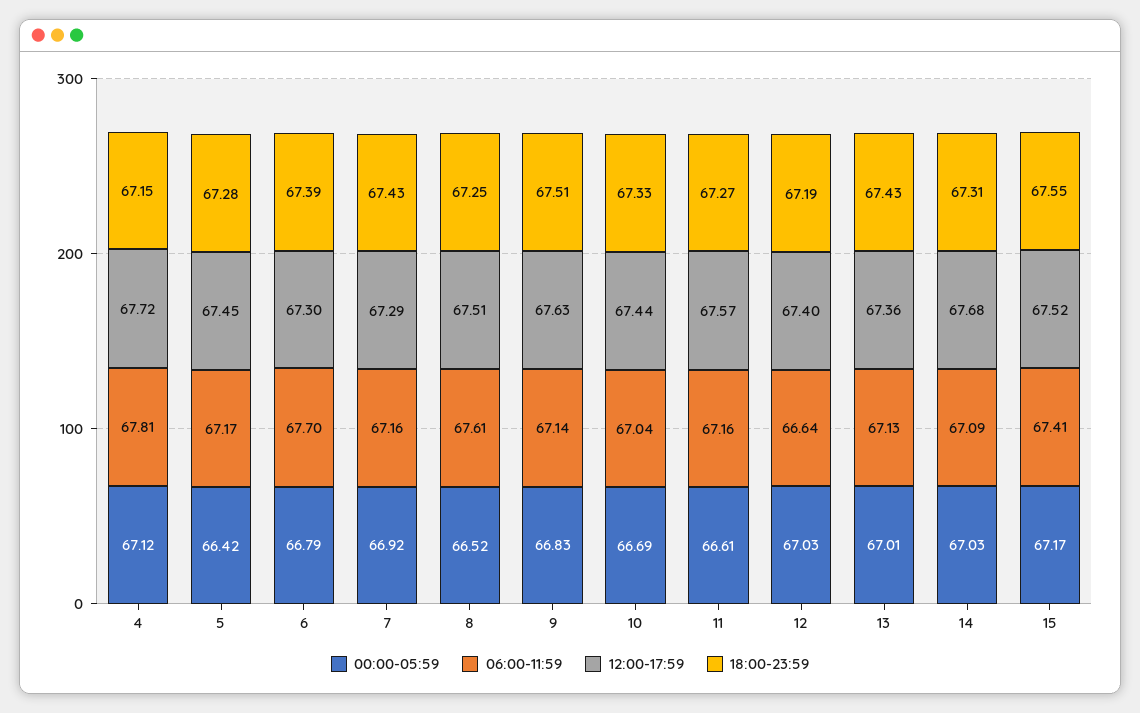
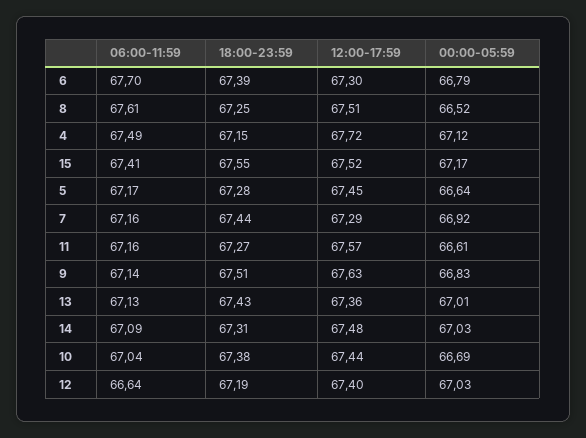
06:00-11:59, 4: 67.81 -> 67.49
00:00-05:59, 5: 66.42 -> 66.64
18:00-23:59, 7: 67.43 -> 67.44
18:00-23:59, 10: 67.33 -> 67.38
12:00-17:59, 14: 67.68 -> 67.48

